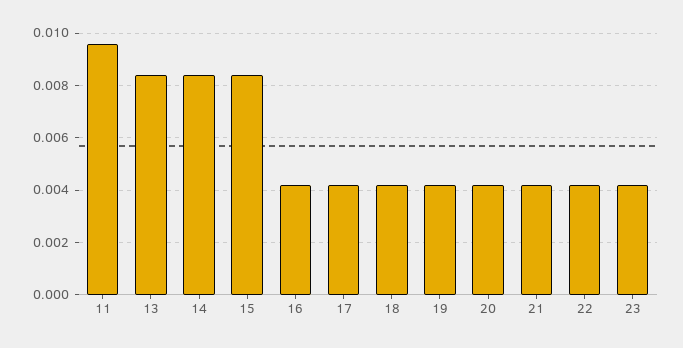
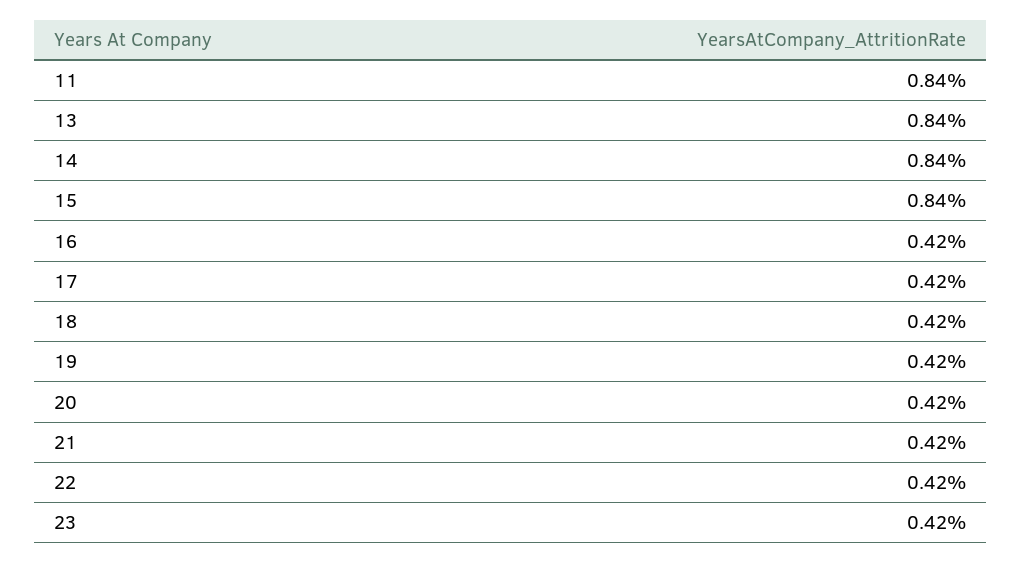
11: 0.0095 -> 0.0084

